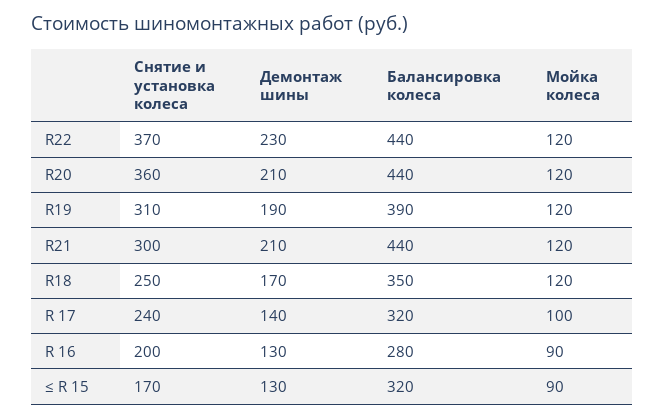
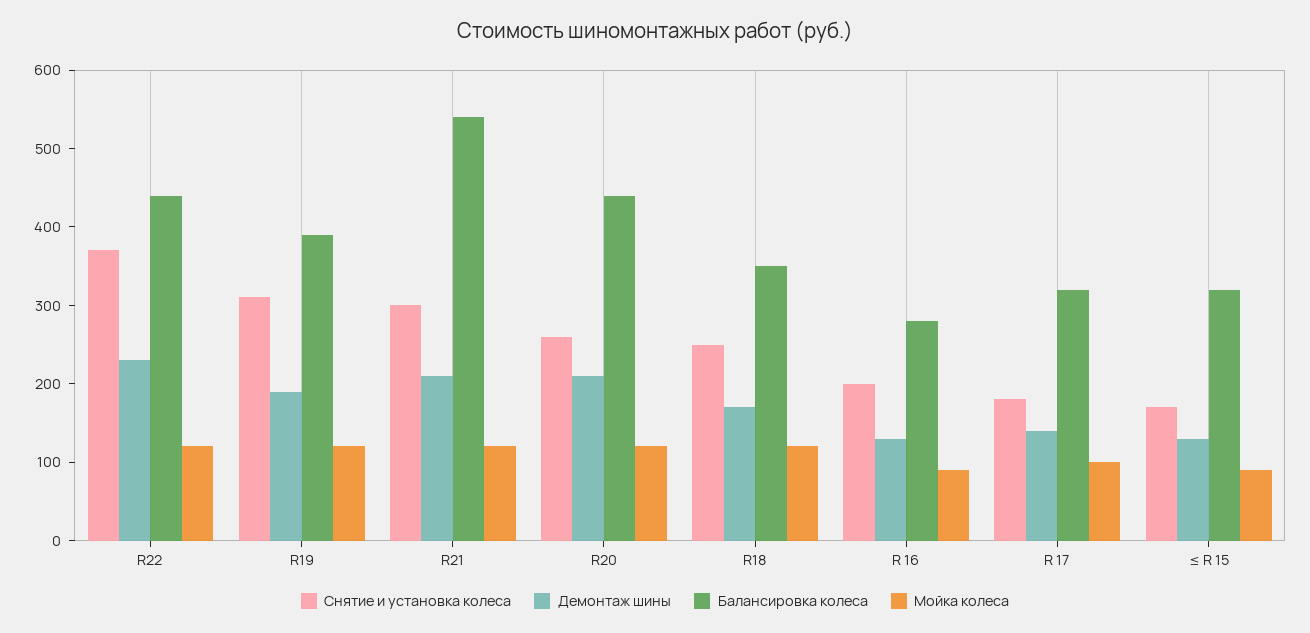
Снятие и установка колеса, R20: 360 -> 260
Балансировка колеса, R21: 440 -> 540
Снятие и установка колеса, R 17: 240 -> 180

